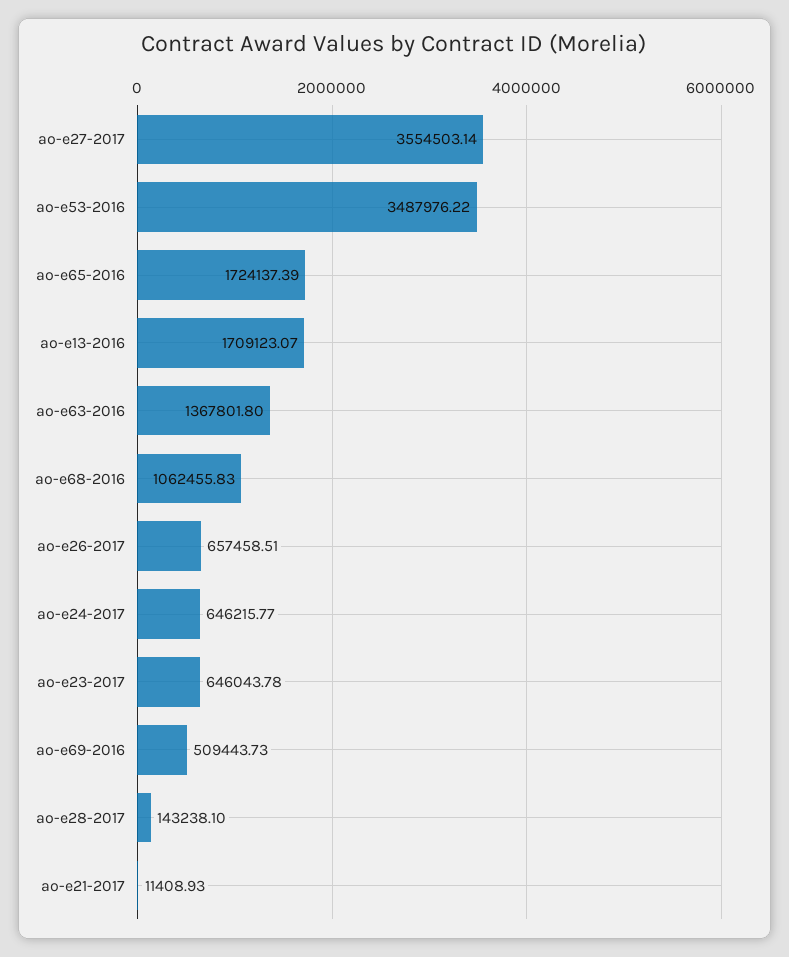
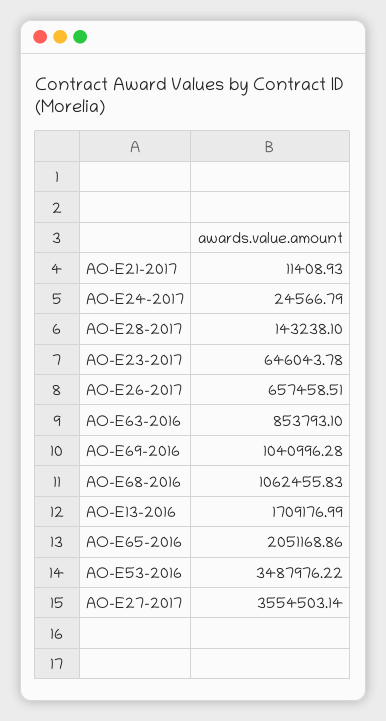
ao-e65-2016: 1724137.39 -> 2051168.86
ao-e13-2016: 1709123.07 -> 1709176.99
ao-e63-2016: 1367801.8 -> 853793.1
ao-e24-2017: 646215.77 -> 24566.79
ao-e69-2016: 509443.73 -> 1040996.28

